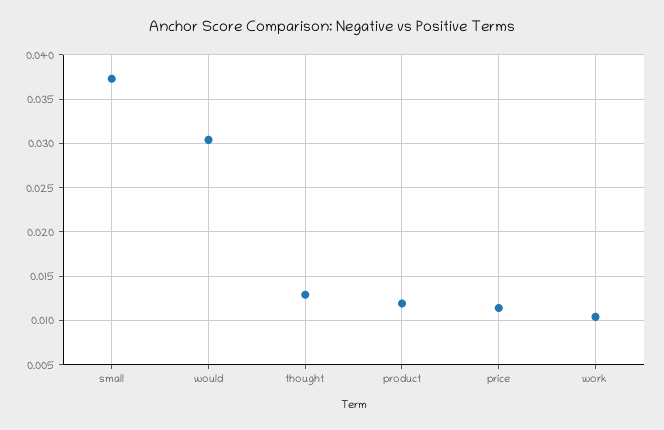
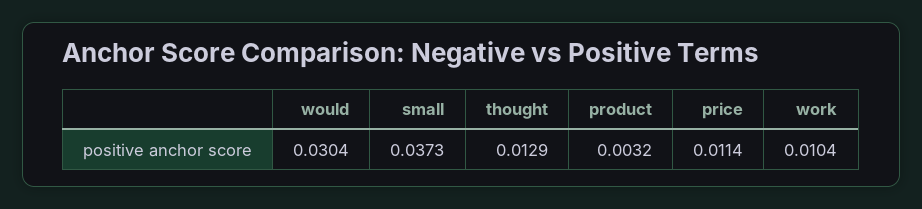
product: 0.012 -> 0.0032

